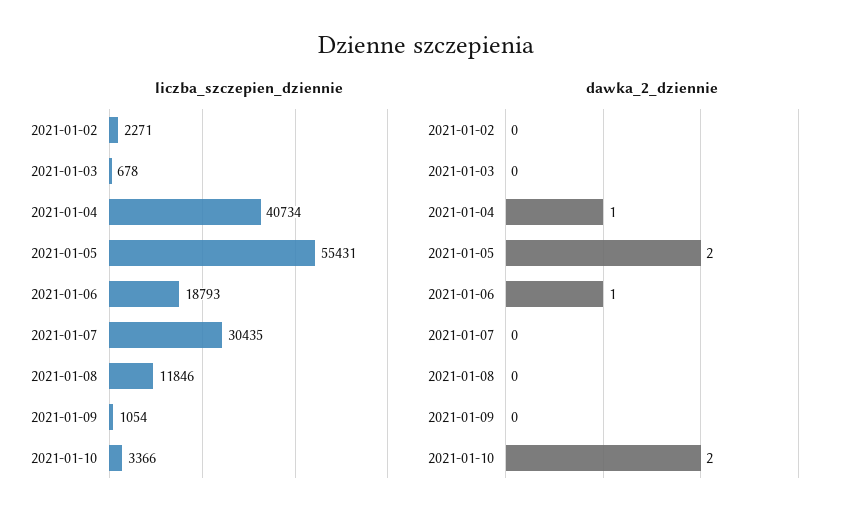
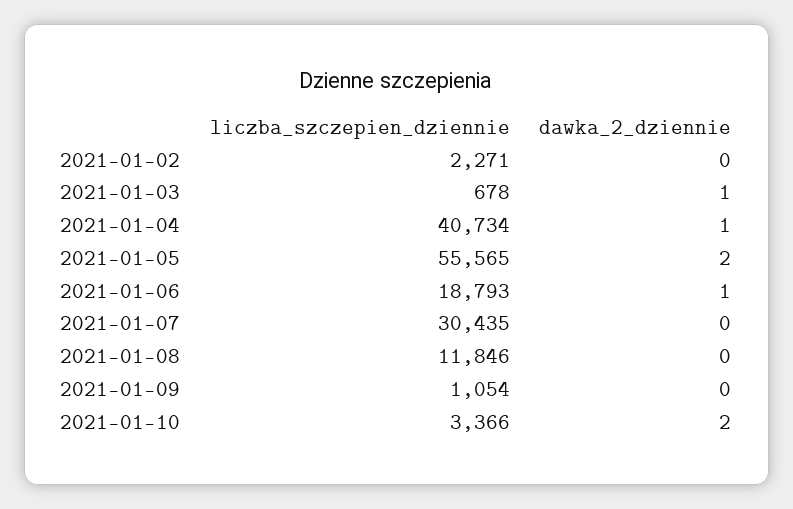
liczba_szczepien_dziennie, 2021-01-05: 55431 -> 55565
dawka_2_dziennie, 2021-01-03: 0 -> 1

